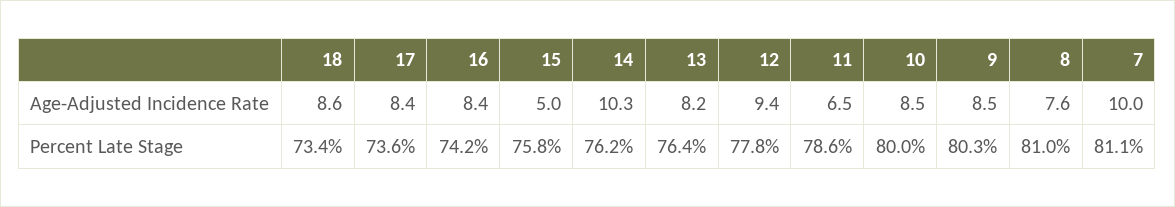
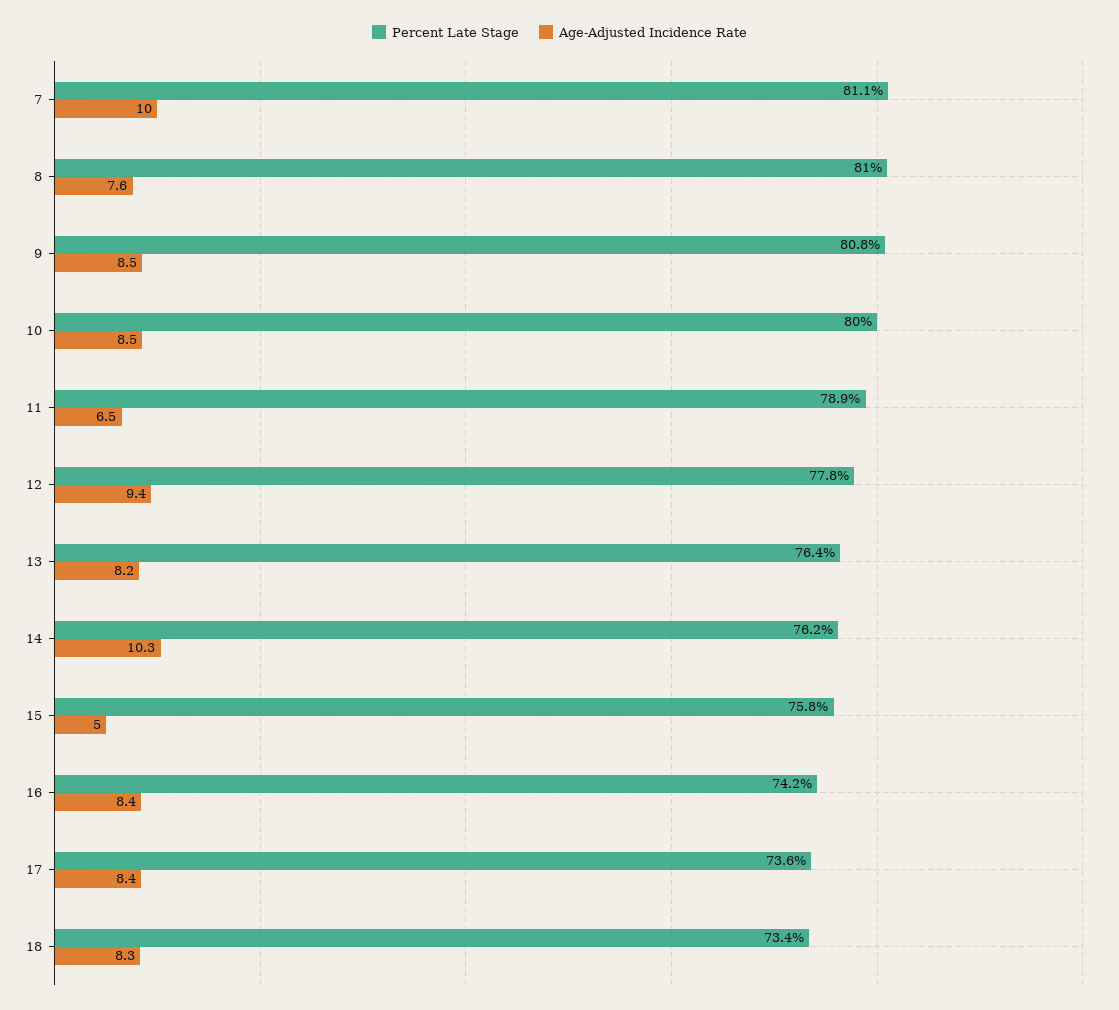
Age-Adjusted Incidence Rate, 18: 8.6 -> 8.3
Percent Late Stage, 11: 78.6 -> 78.9
Percent Late Stage, 9: 80.3 -> 80.8

